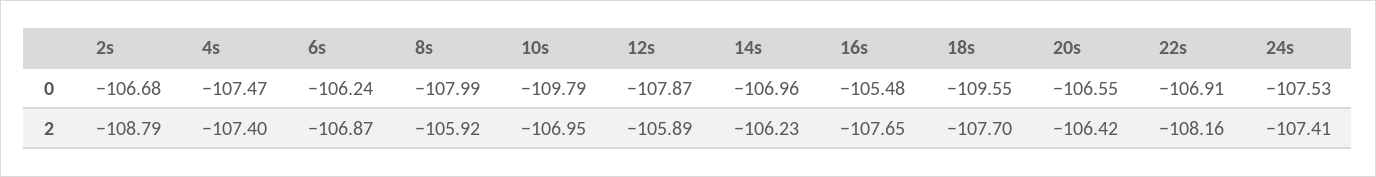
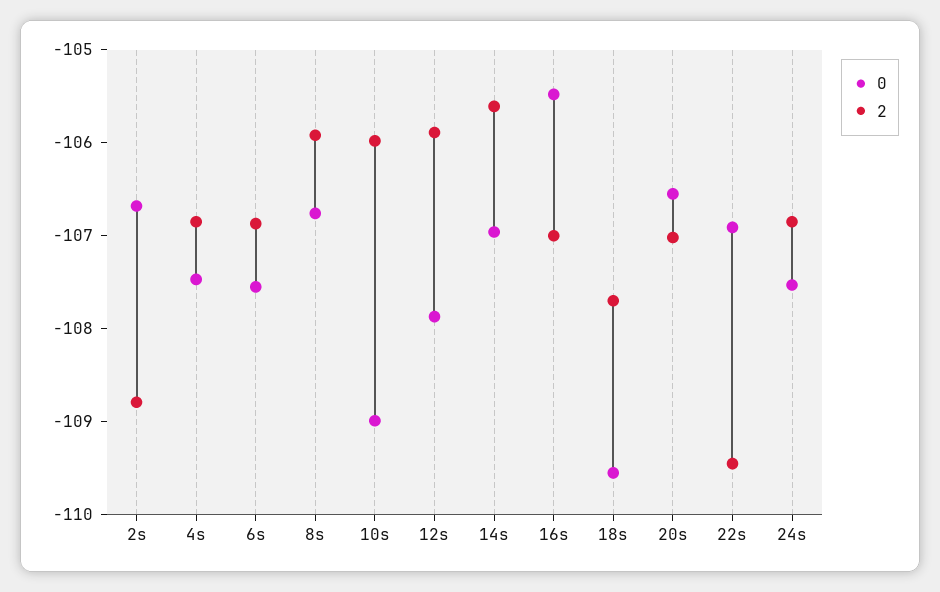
0, 6s: -106.24 -> -107.6
0, 8s: -107.99 -> -106.8
0, 10s: -109.79 -> -109
2, 4s: -107.4 -> -106.8
2, 10s: -106.95 -> -106
2, 14s: -106.23 -> -105.6
2, 16s: -107.65 -> -107
2, 20s: -106.42 -> -107
2, 22s: -108.16 -> -109.4
2, 24s: -107.41 -> -106.8

